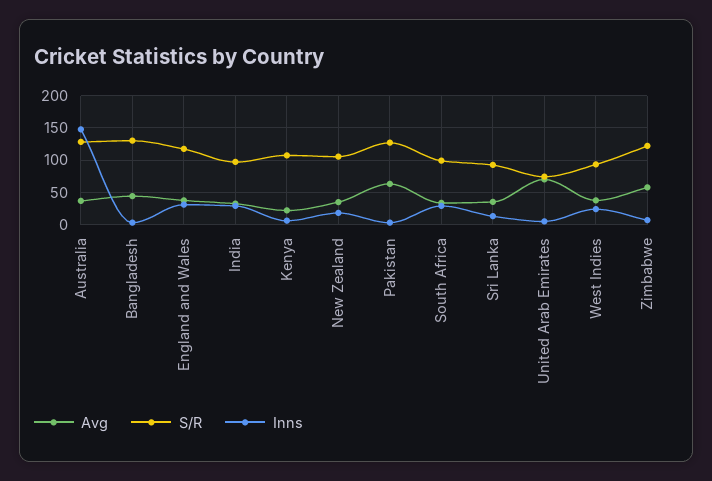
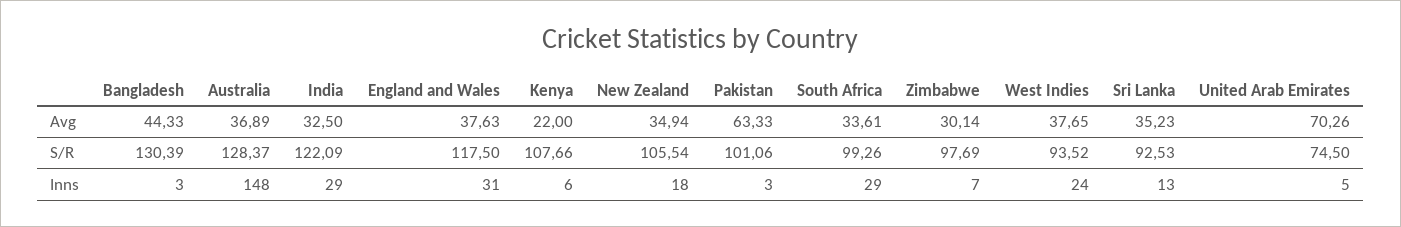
S/R, India: 100 -> 122.09
S/R, Pakistan: 130 -> 101.06
Avg, Zimbabwe: 60 -> 30.14
S/R, Zimbabwe: 120 -> 97.69

